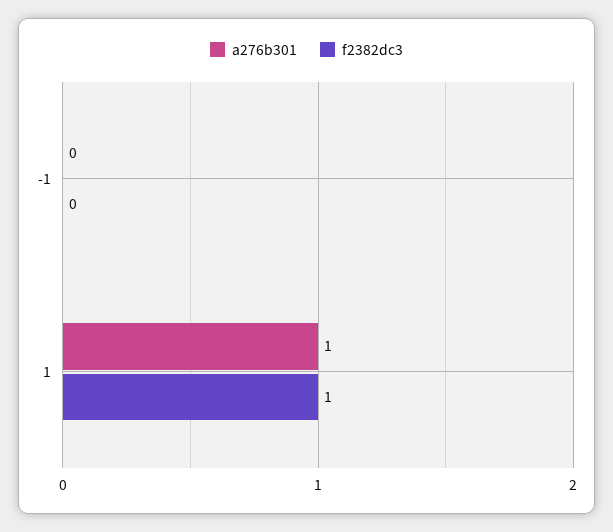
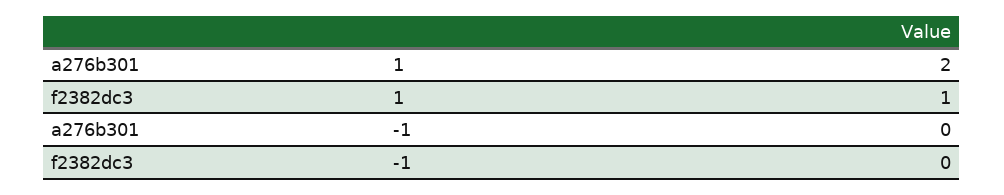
a276b301, 1: 1 -> 2

